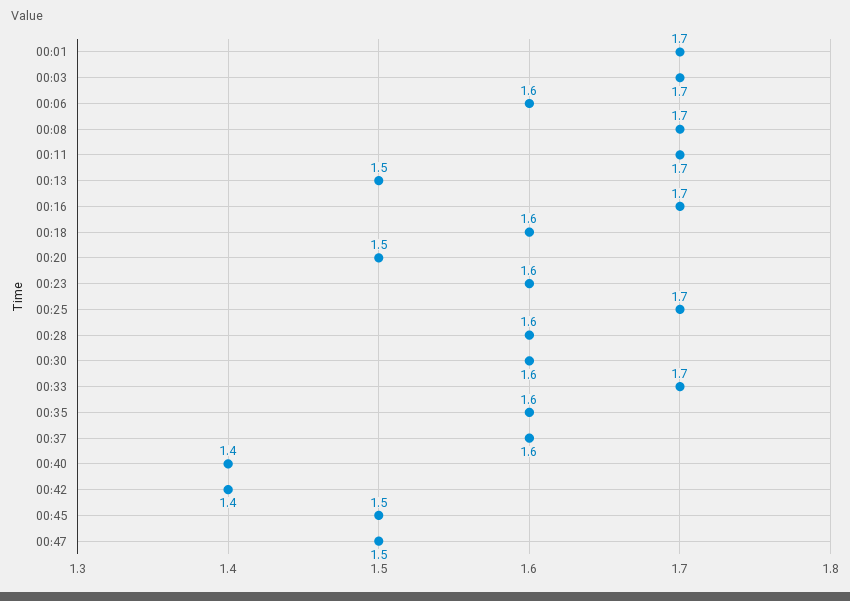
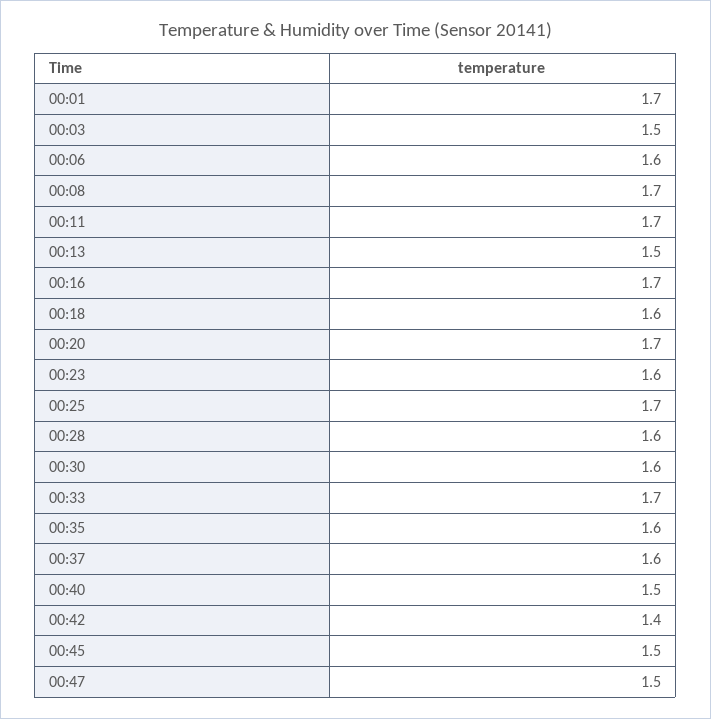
00:03: 1.7 -> 1.5
00:20: 1.5 -> 1.7
00:40: 1.4 -> 1.5

